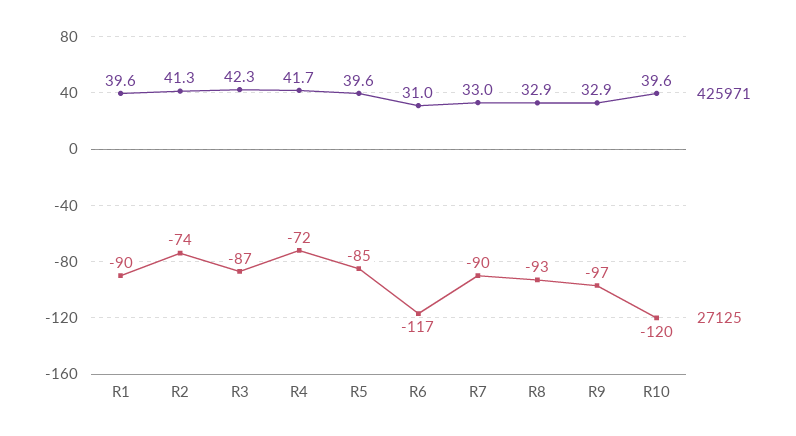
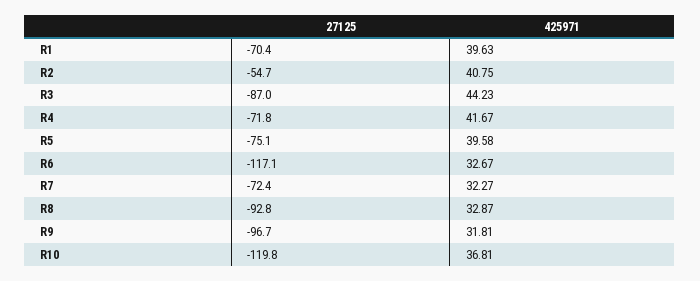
27125, R1: -90 -> -70.4
425971, R2: 41.3 -> 40.75
27125, R2: -74 -> -54.7
425971, R3: 42.3 -> 44.23
27125, R5: -85 -> -75.1
425971, R6: 31 -> 32.67
425971, R7: 33 -> 32.27
27125, R7: -90 -> -72.4
425971, R9: 32.9 -> 31.81
425971, R10: 39.6 -> 36.81

